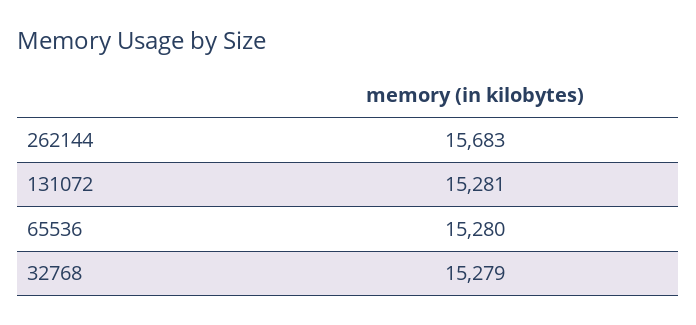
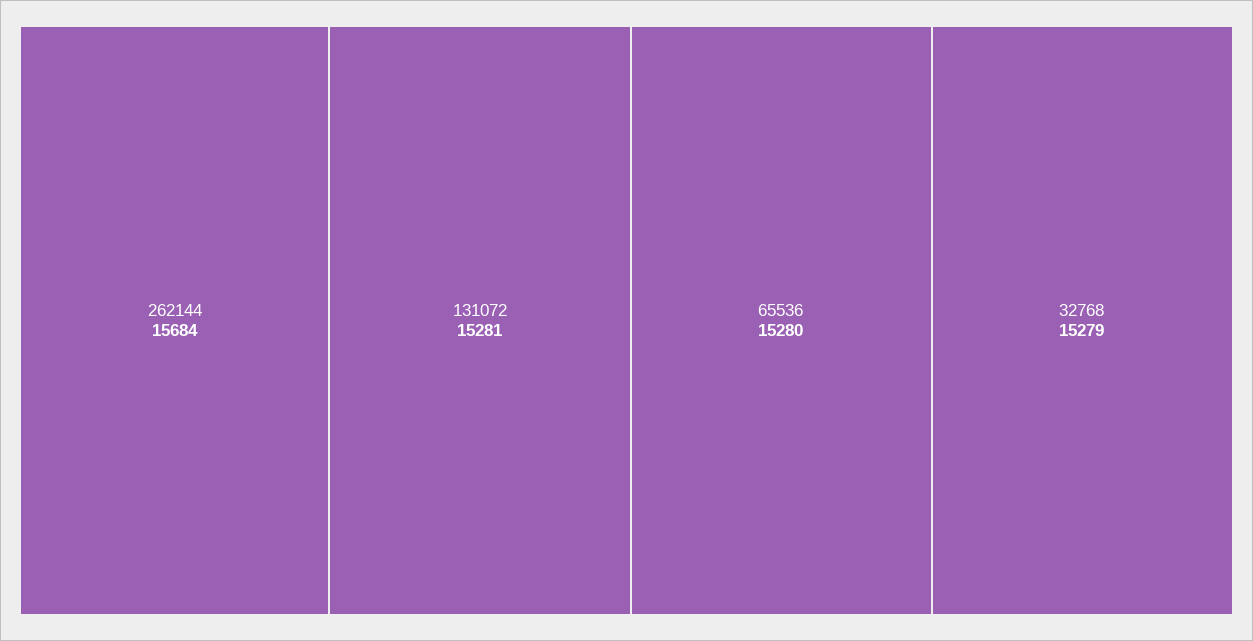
262144: 15683 -> 15684

